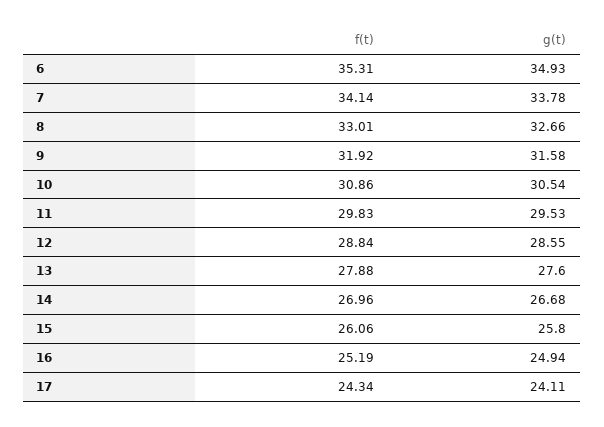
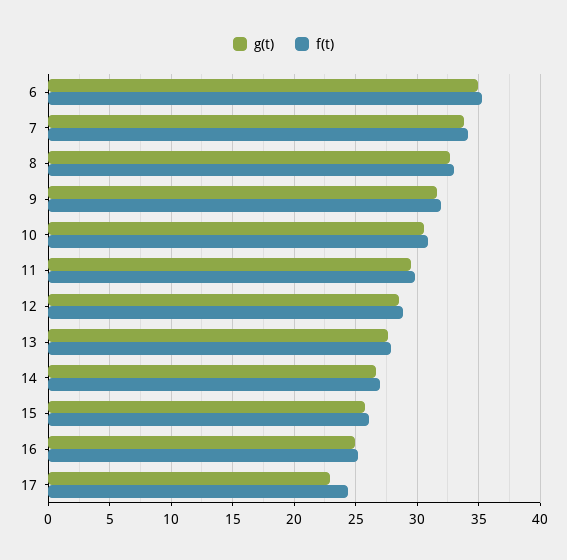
g(t), 17: 24.11 -> 23

